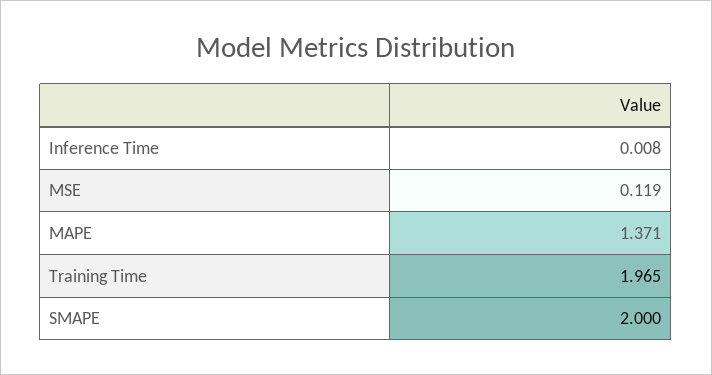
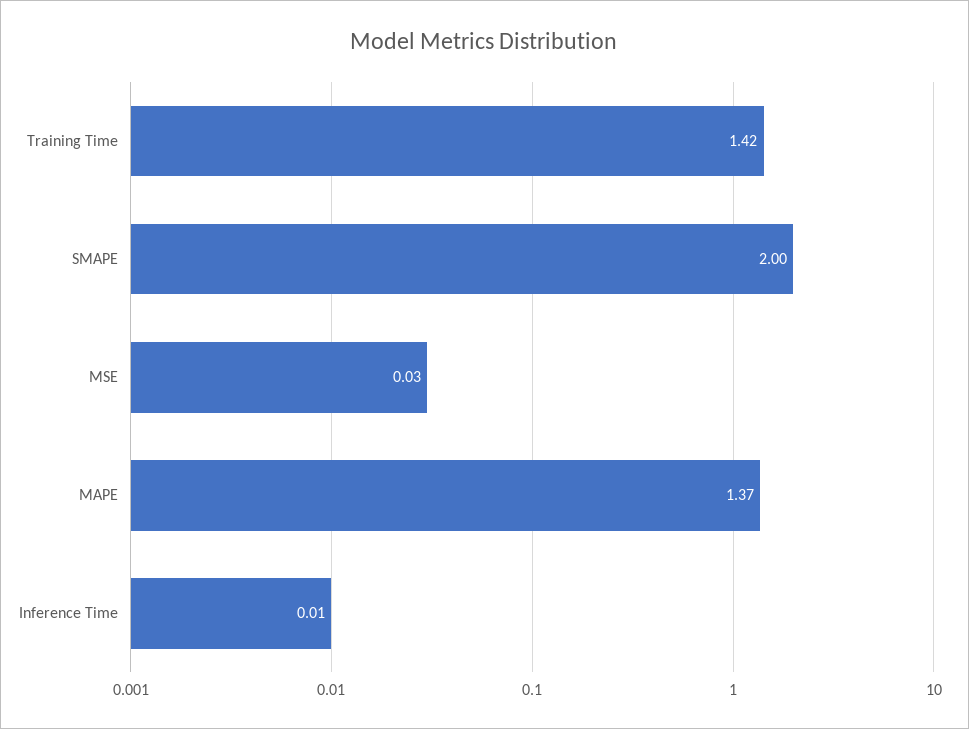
MSE: 0.119 -> 0.03
Training Time: 1.965 -> 1.42

